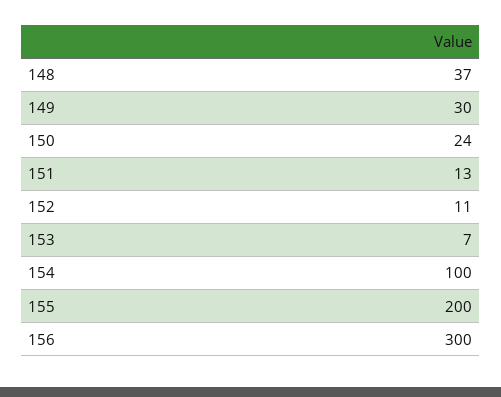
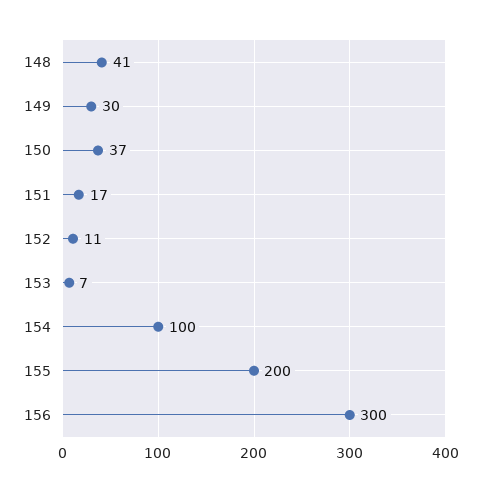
148: 37 -> 41
150: 24 -> 37
151: 13 -> 17

